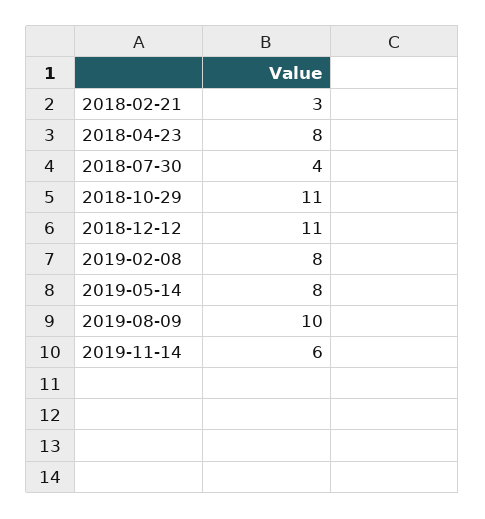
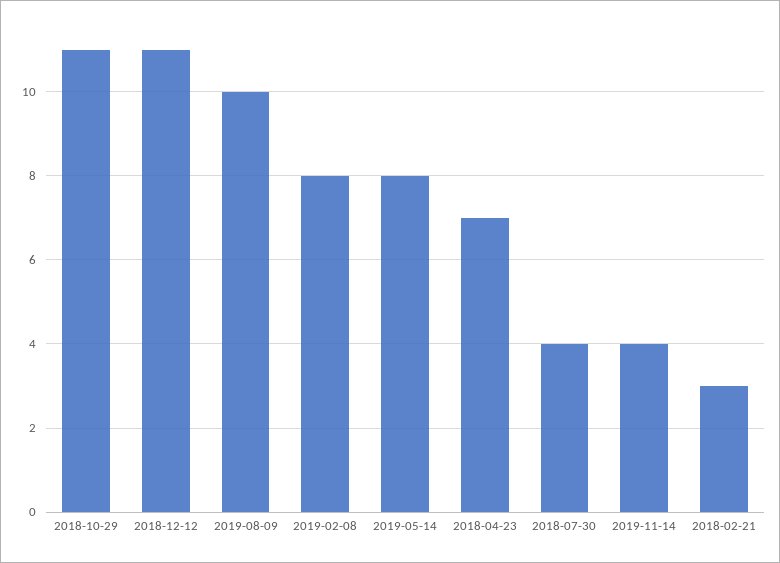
2018-04-23: 8 -> 7
2019-11-14: 6 -> 4

